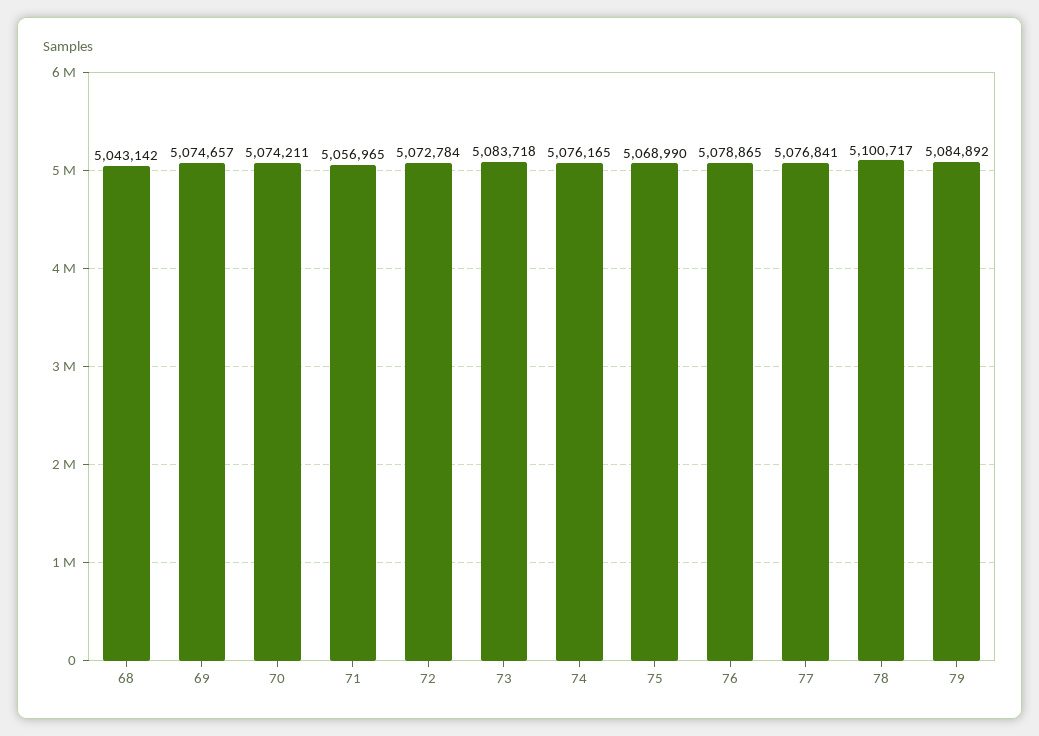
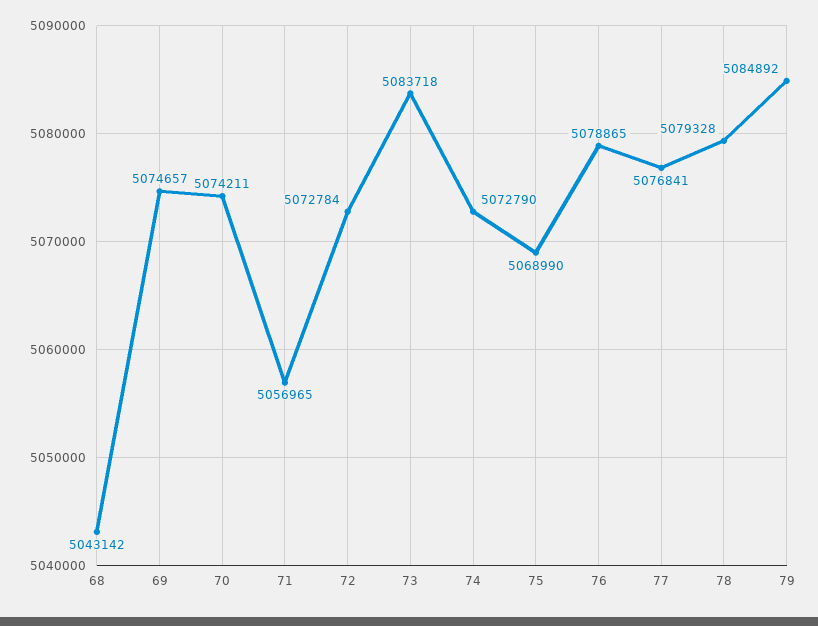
74: 5076165 -> 5072790
78: 5100717 -> 5079328

